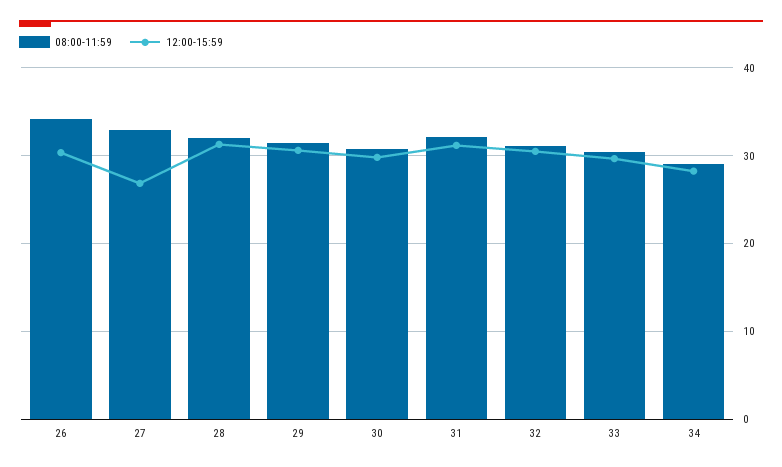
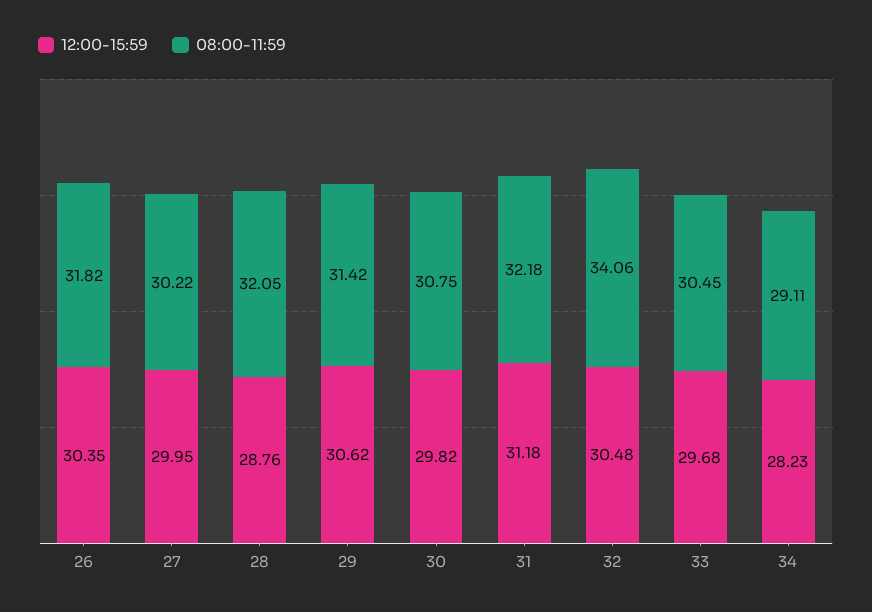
08:00-11:59, 26: 34 -> 31.82
08:00-11:59, 27: 33 -> 30.22
12:00-15:59, 27: 27 -> 29.95
12:00-15:59, 28: 31 -> 28.76
08:00-11:59, 32: 31 -> 34.06

